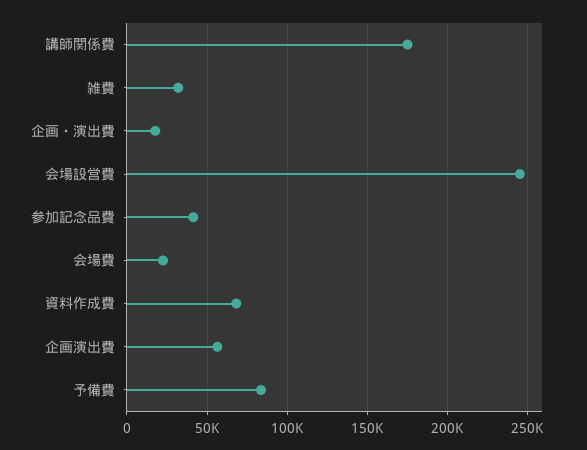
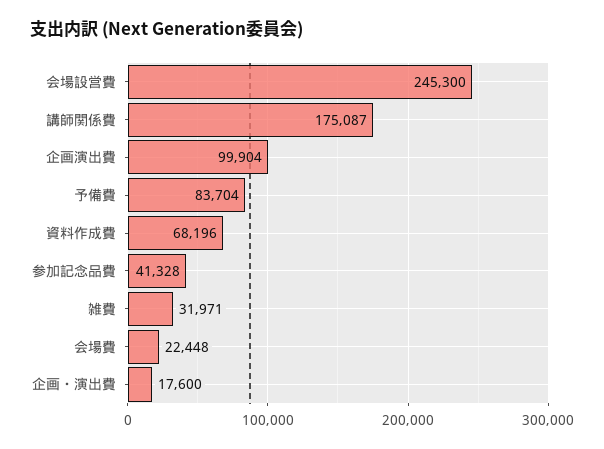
企画演出費: 55000 -> 99904

